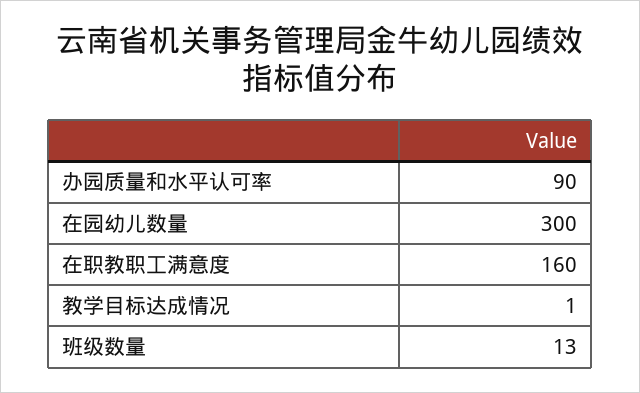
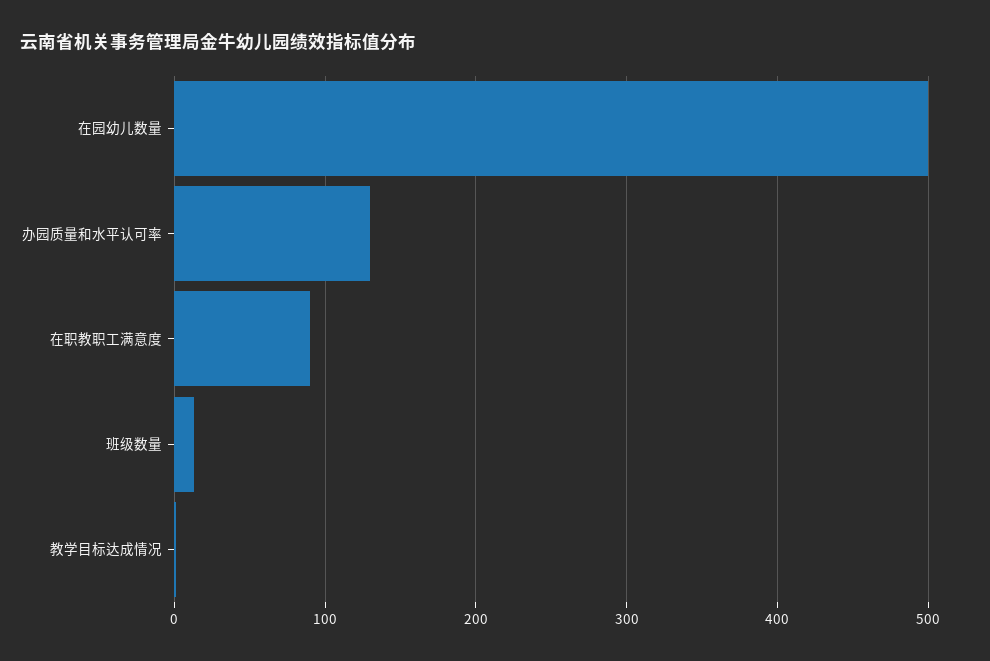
办园质量和水平认可率: 90 -> 130
在园幼儿数量: 300 -> 500
在职教职工满意度: 160 -> 90

